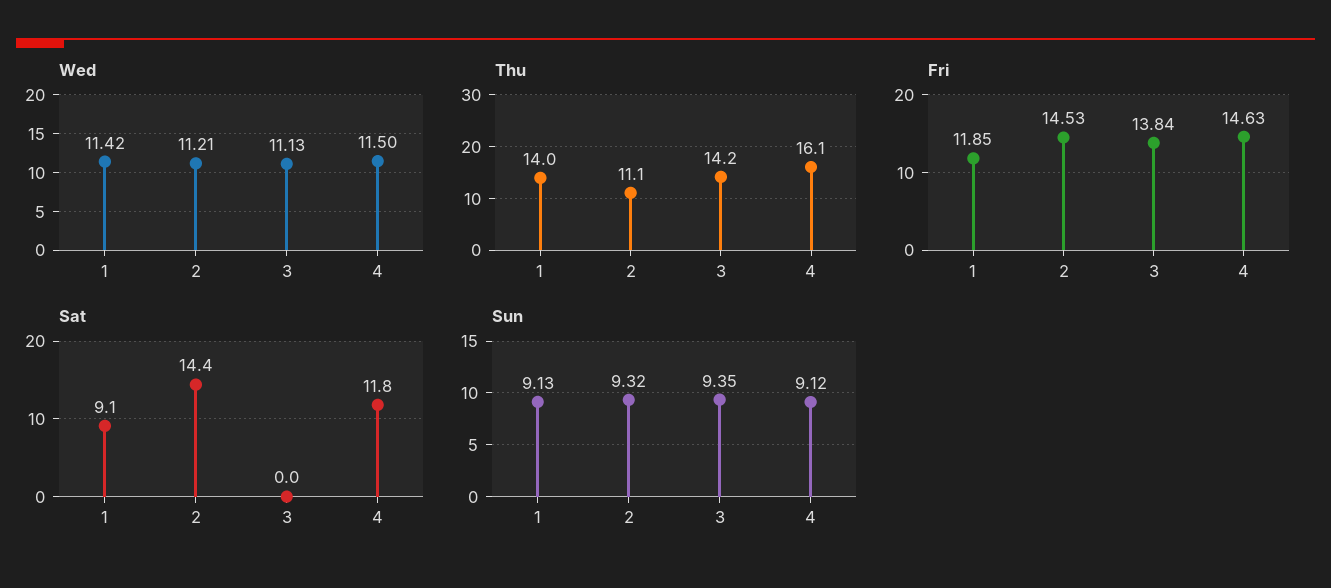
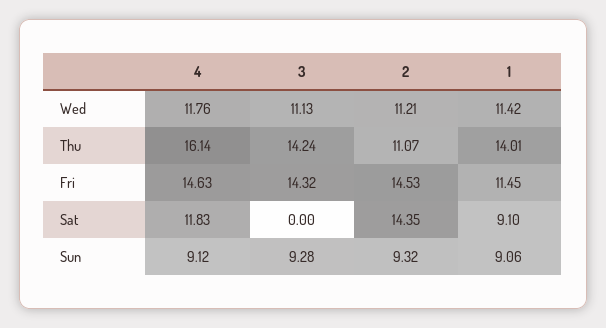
Wed, 4: 11.5 -> 11.76
Fri, 1: 11.85 -> 11.45
Fri, 3: 13.84 -> 14.32
Sun, 1: 9.13 -> 9.06
Sun, 3: 9.35 -> 9.28

